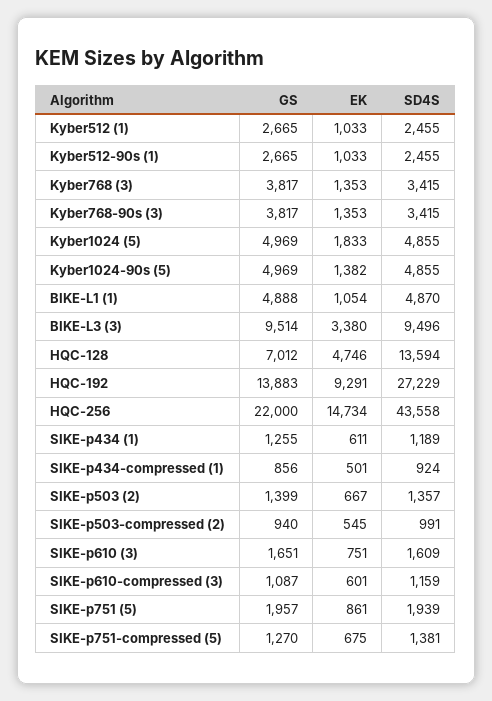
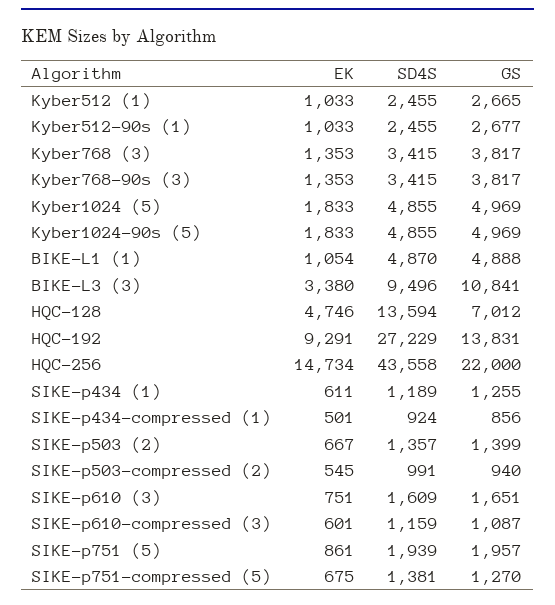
GS, Kyber512-90s (1): 2665 -> 2677
EK, Kyber1024-90s (5): 1382 -> 1833
GS, BIKE-L3 (3): 9514 -> 10841
GS, HQC-192: 13883 -> 13831

